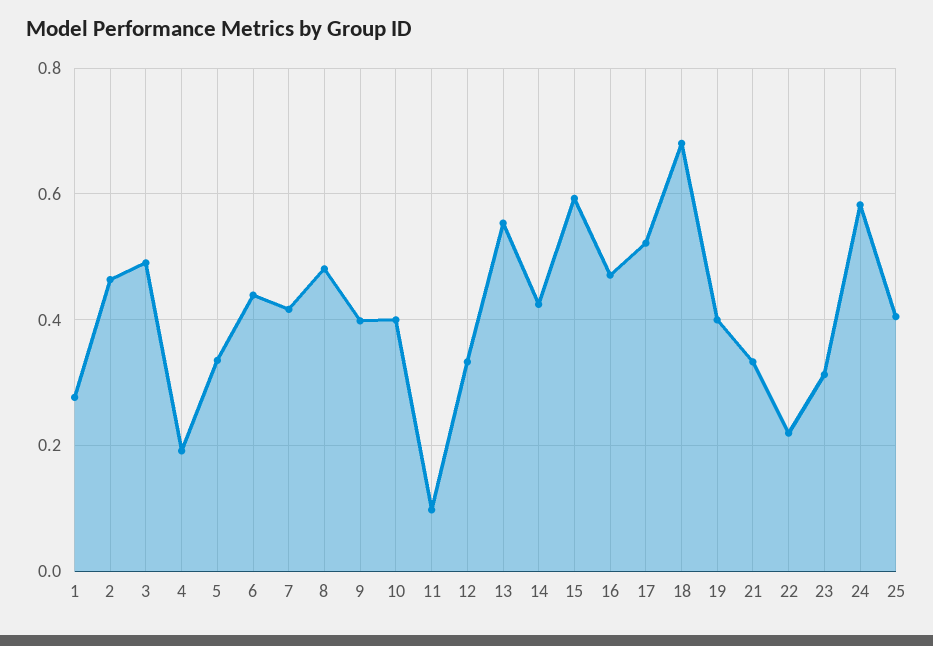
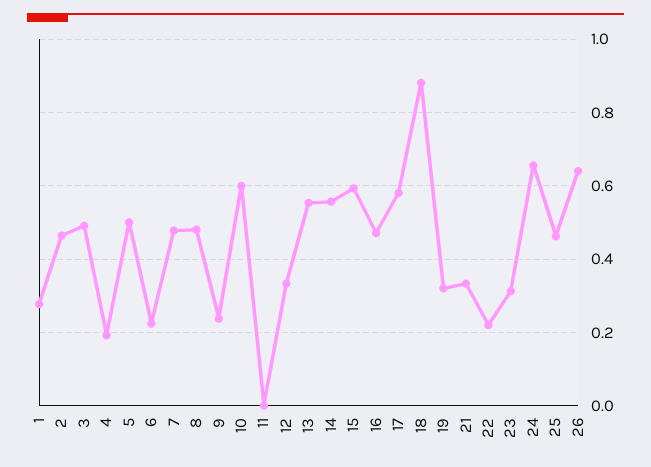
5: 0.34 -> 0.5
6: 0.44 -> 0.22
7: 0.42 -> 0.48
9: 0.4 -> 0.24
10: 0.4 -> 0.6
11: 0.1 -> 0
14: 0.42 -> 0.56
17: 0.52 -> 0.58
18: 0.68 -> 0.88
19: 0.4 -> 0.32
24: 0.58 -> 0.66
25: 0.4 -> 0.46
26: none -> 0.64

